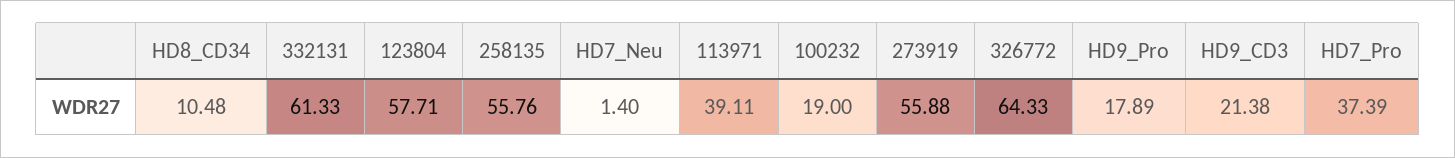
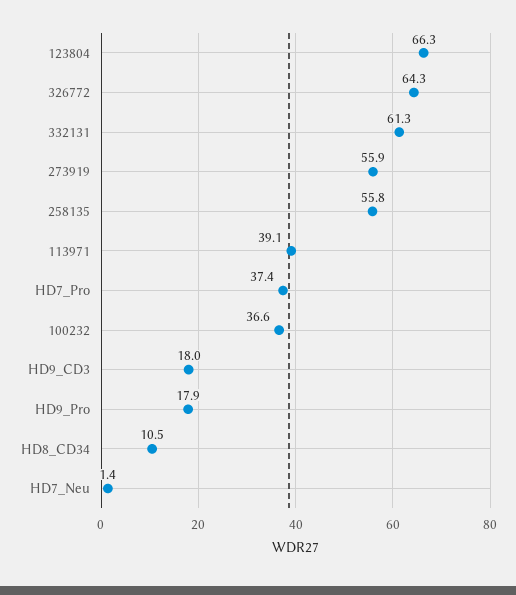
123804: 57.71 -> 66.3
100232: 19 -> 36.6
HD9_CD3: 21.38 -> 18

